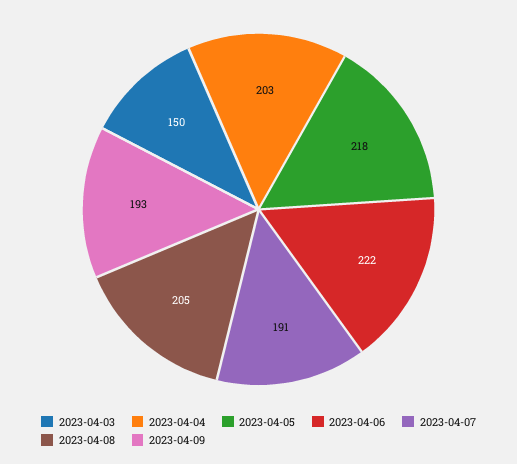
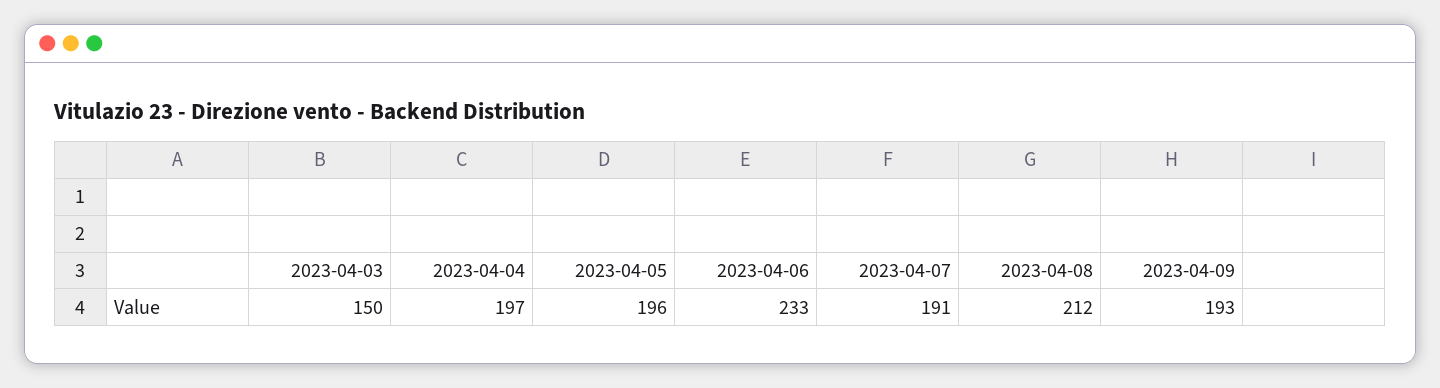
2023-04-04: 203 -> 197
2023-04-05: 218 -> 196
2023-04-06: 222 -> 233
2023-04-08: 205 -> 212

